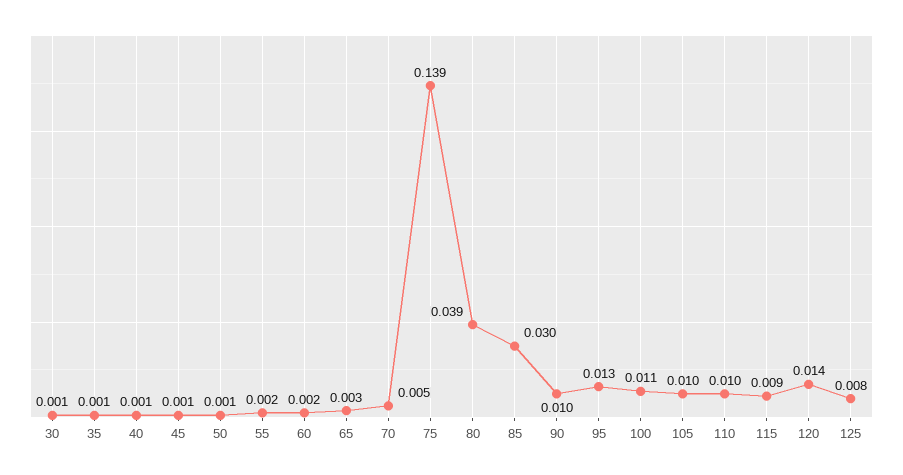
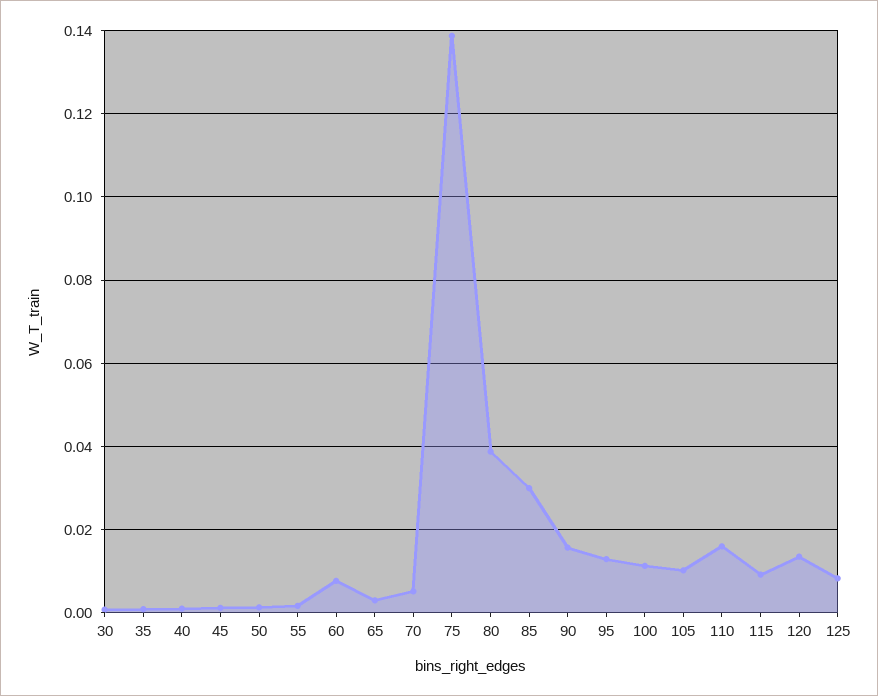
60: 0.002 -> 0.008
90: 0.01 -> 0.016
110: 0.01 -> 0.016

